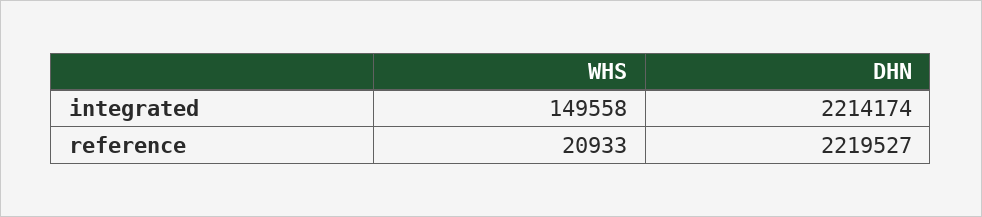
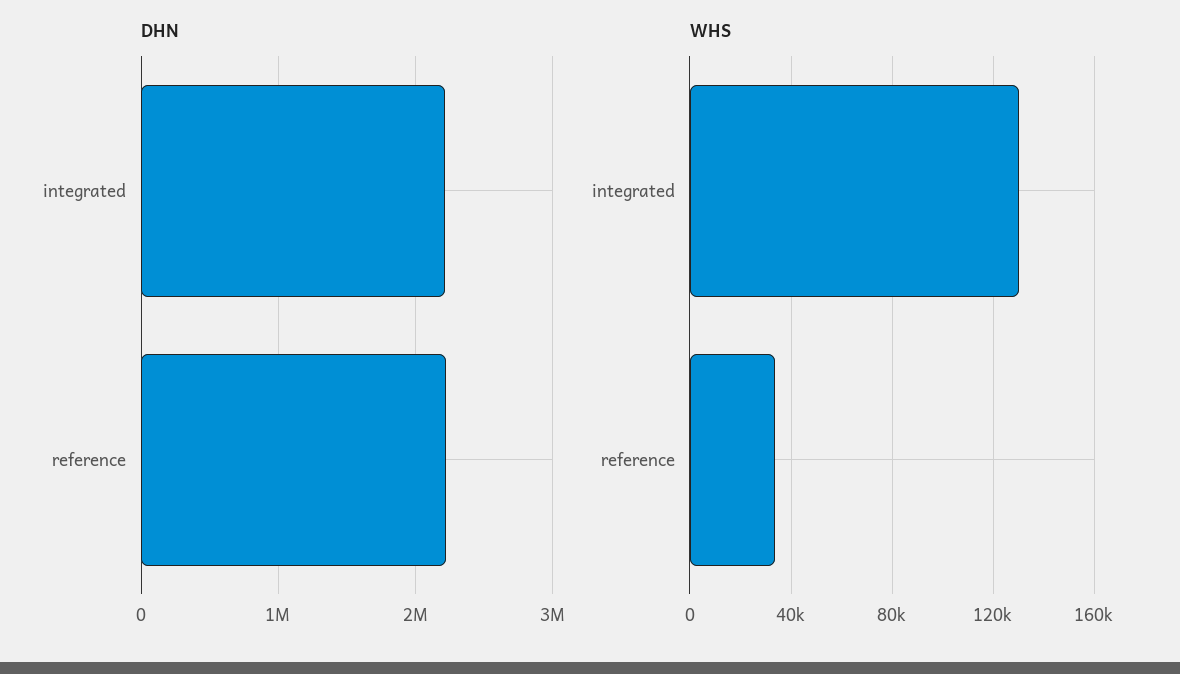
WHS, integrated: 149558 -> 130000
WHS, reference: 20933 -> 35000

